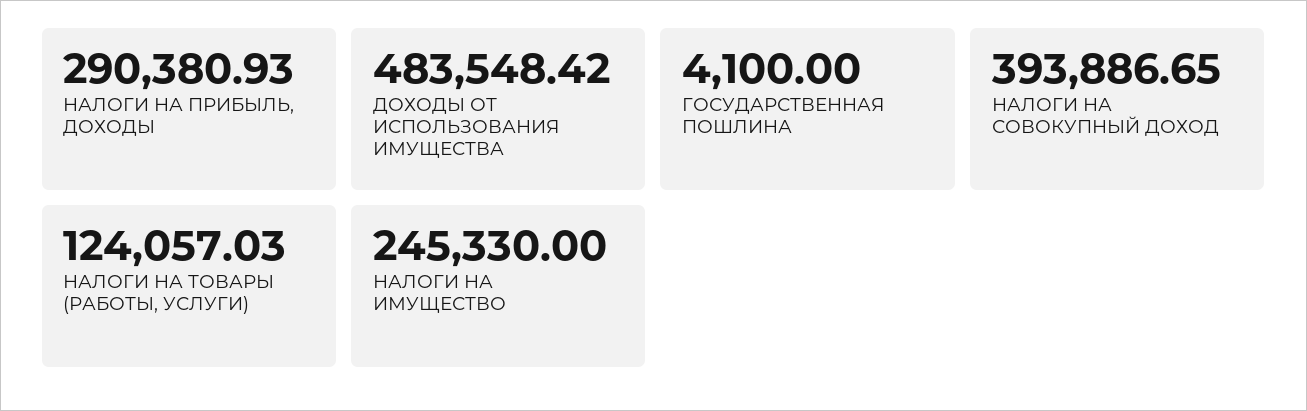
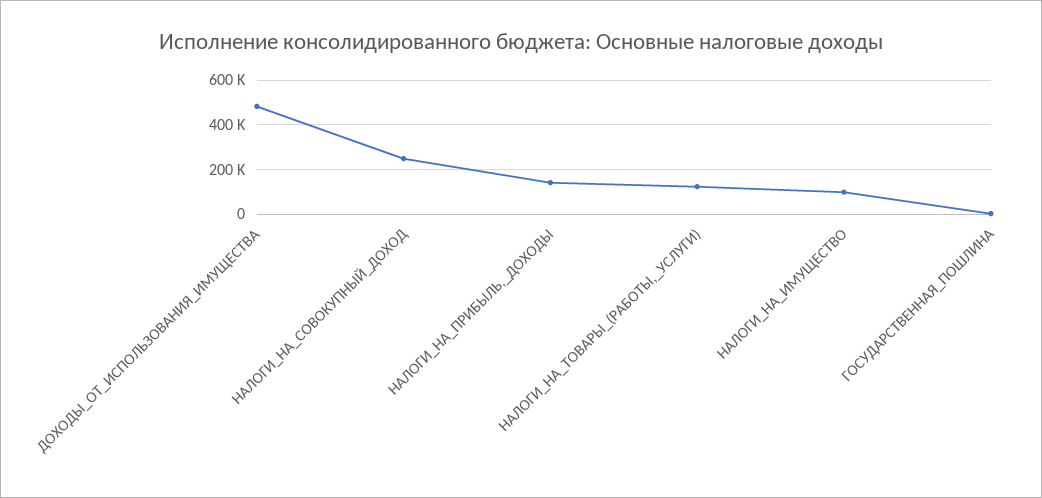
НАЛОГИ НА ПРИБЫЛЬ, ДОХОДЫ: 290380.93 -> 150000
НАЛОГИ НА СОВОКУПНЫЙ ДОХОД: 393886.65 -> 250000
НАЛОГИ НА ИМУЩЕСТВО: 245330 -> 100000

